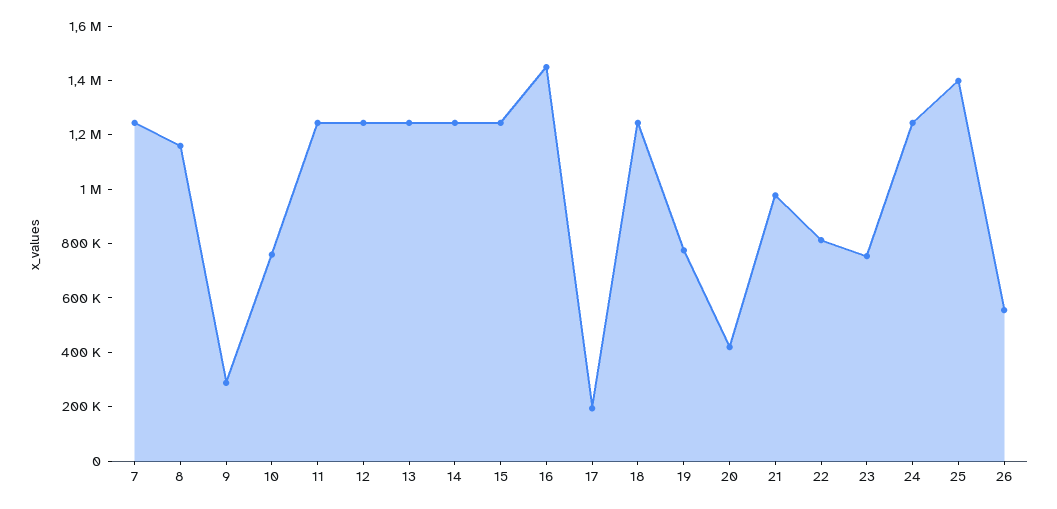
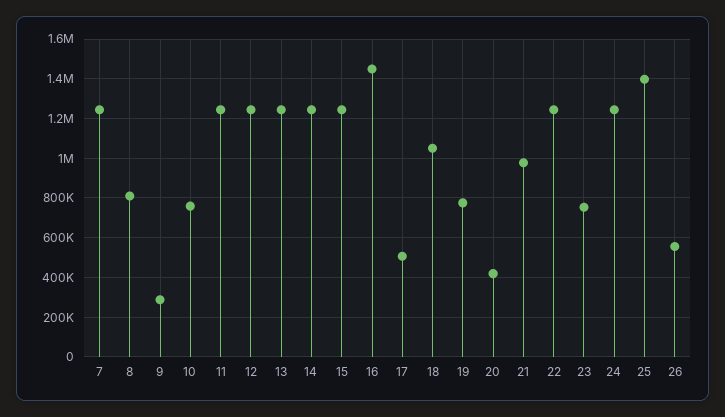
8: 1150000 -> 800000
17: 200000 -> 500000
18: 1250000 -> 1050000
22: 800000 -> 1250000

